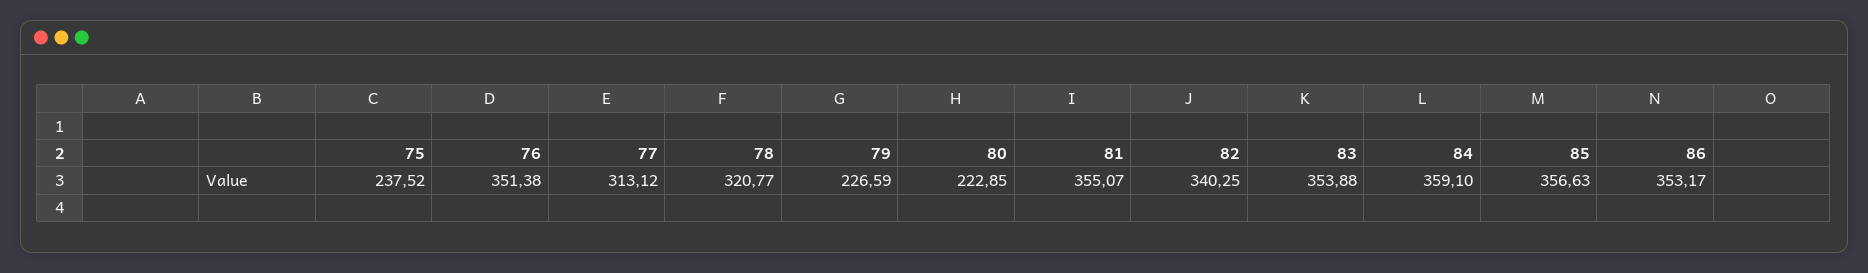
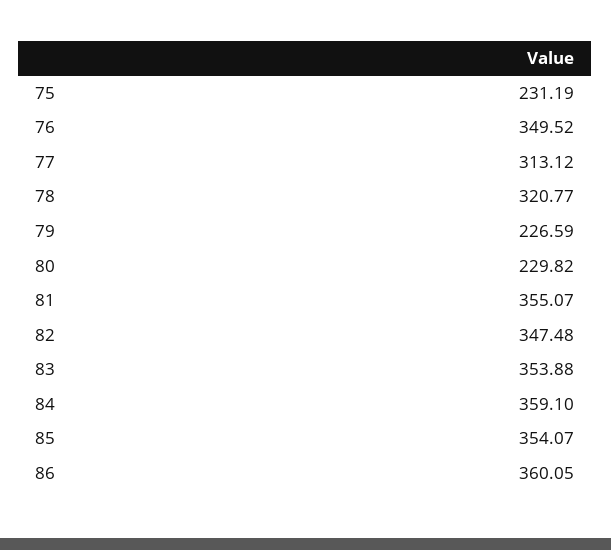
75: 237.52 -> 231.19
76: 351.38 -> 349.52
80: 222.85 -> 229.82
82: 340.25 -> 347.48
85: 356.63 -> 354.07
86: 353.17 -> 360.05

